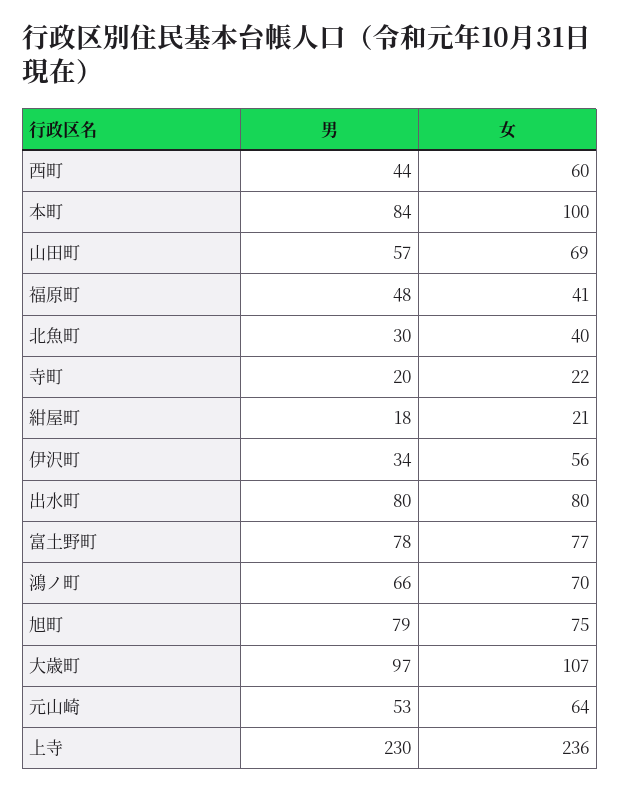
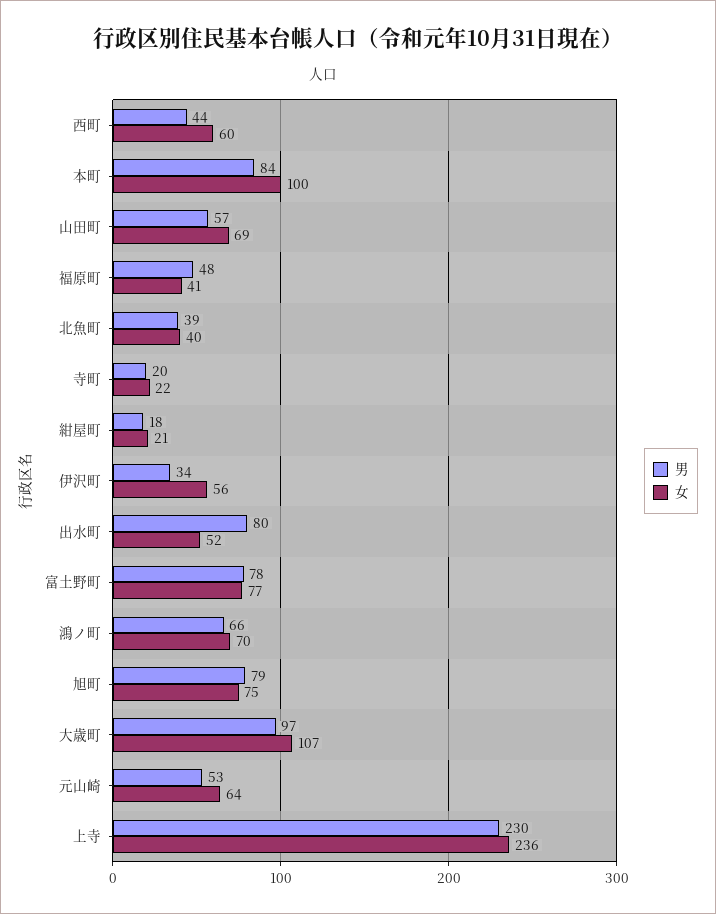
男, 北魚町: 30 -> 39
女, 出水町: 80 -> 52

